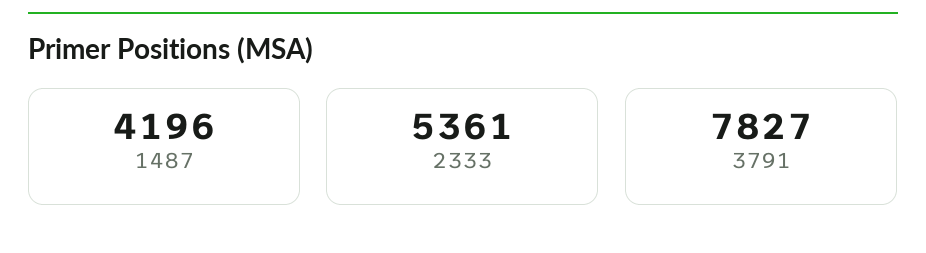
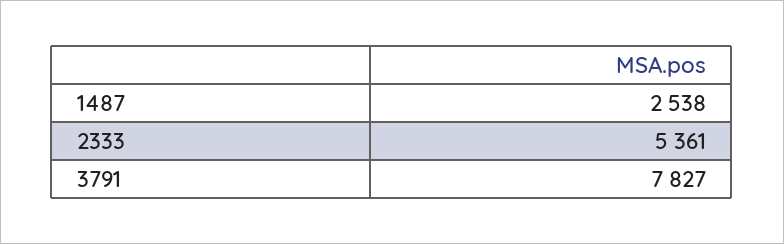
1487: 4196 -> 2538

